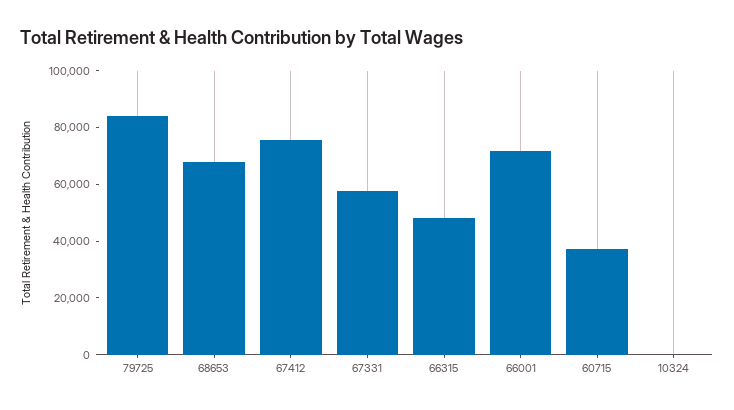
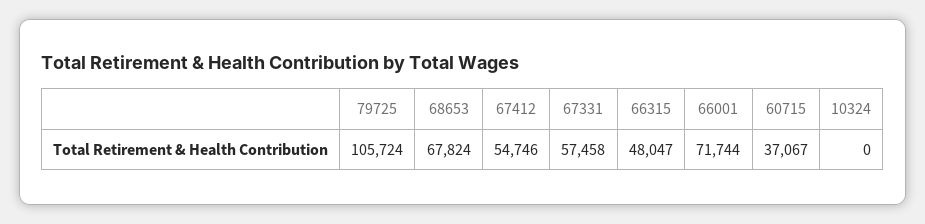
79725: 85000 -> 105724
67412: 75000 -> 54746

